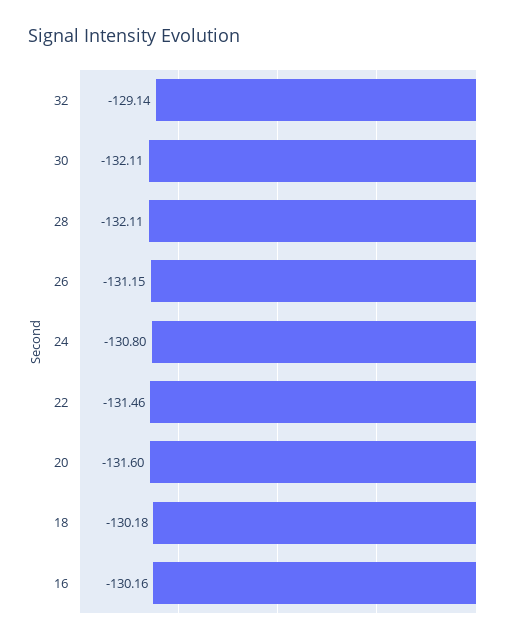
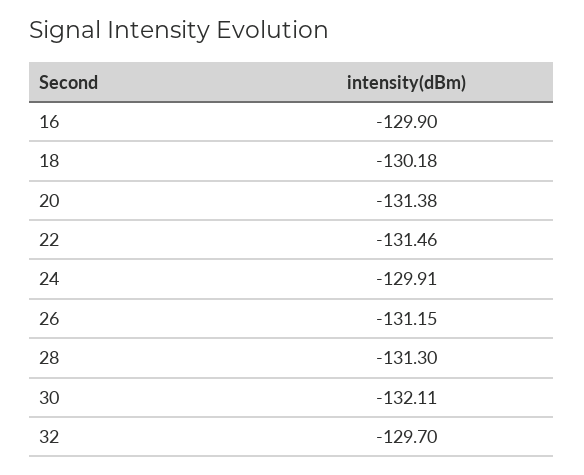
32: -129.14 -> -129.7
28: -132.11 -> -131.3
24: -130.8 -> -129.91
20: -131.6 -> -131.38
16: -130.16 -> -129.9

